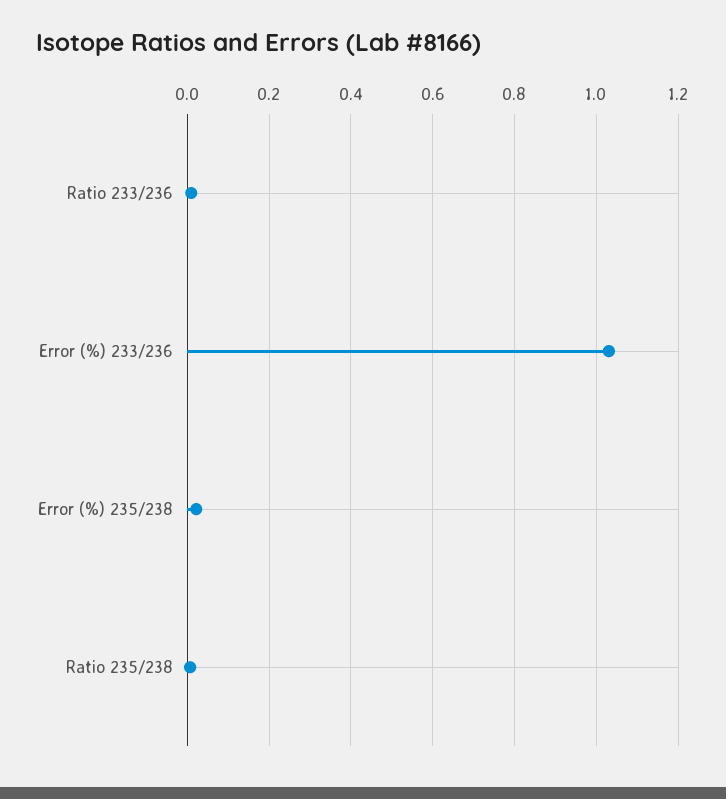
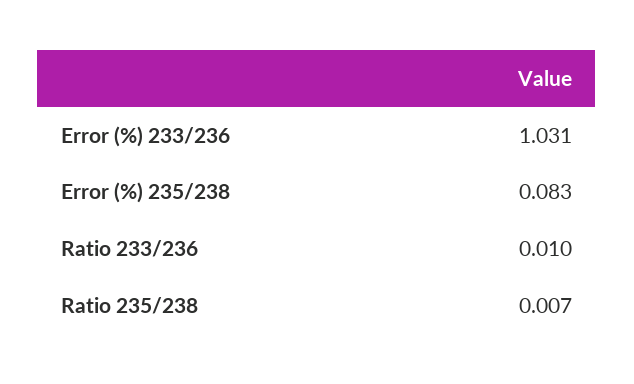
Error (%) 235/238: 0.02 -> 0.083

